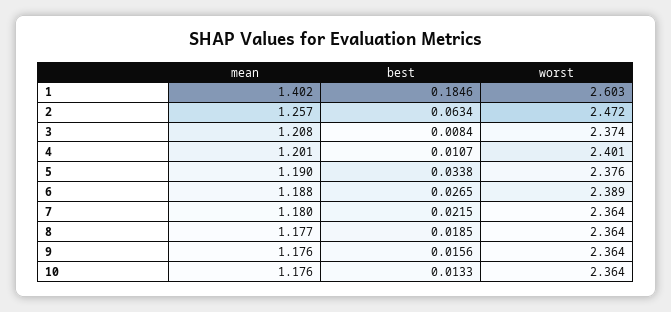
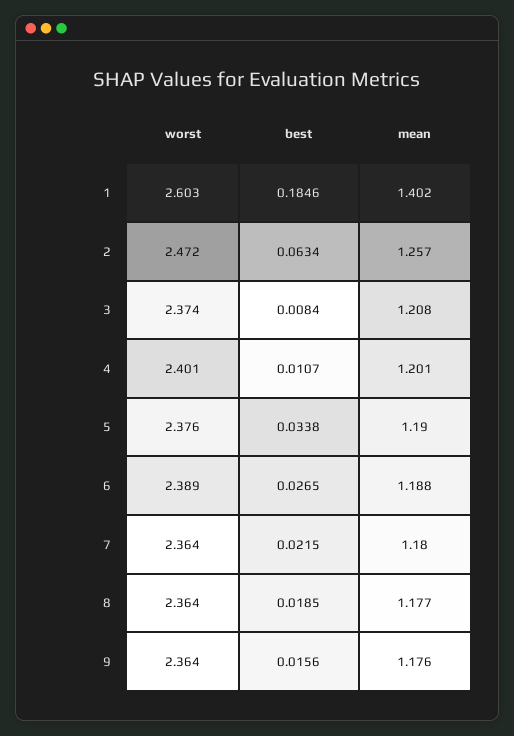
mean, 10: 1.176 -> none
best, 10: 0.0133 -> none
worst, 10: 2.364 -> none

